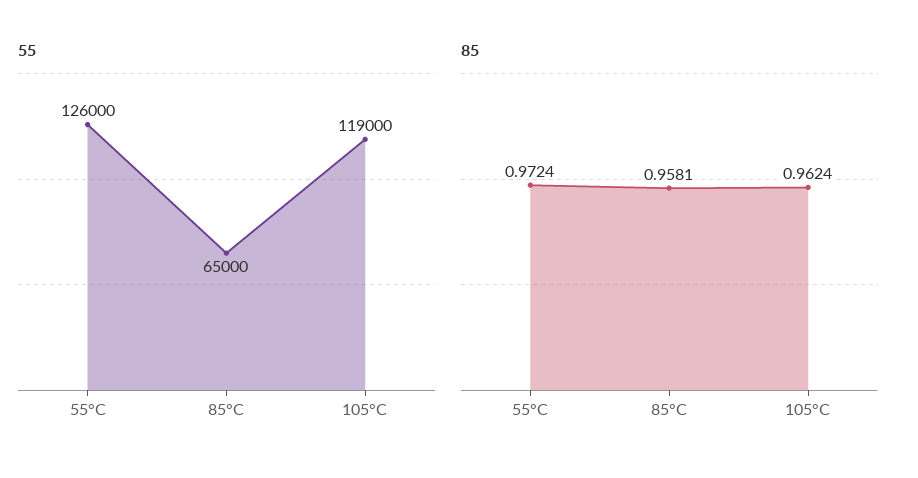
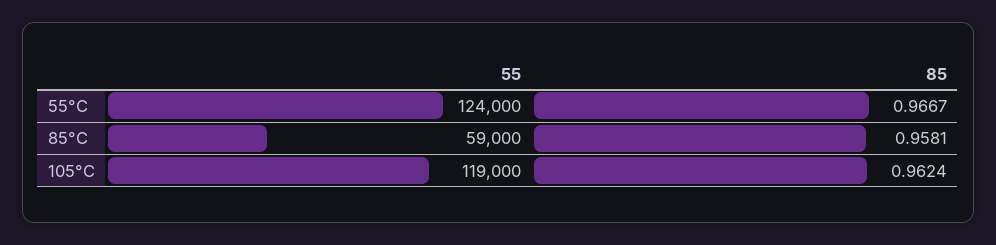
55, 55°C: 126000 -> 124000
55, 85°C: 65000 -> 59000
85, 55°C: 0.9724 -> 0.9667

